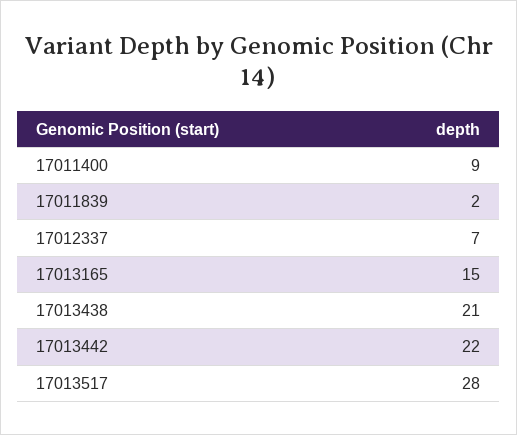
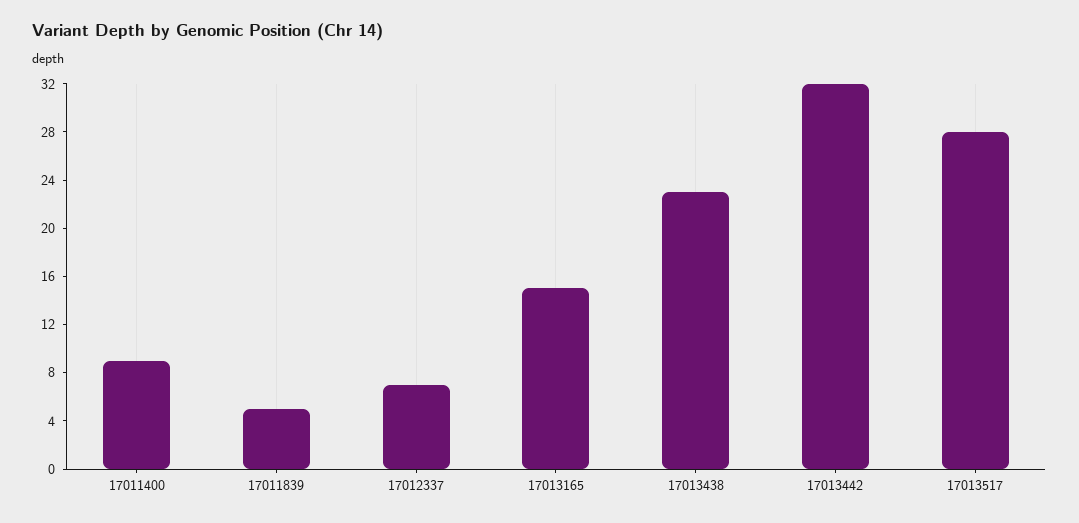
17011839: 2 -> 5
17013438: 21 -> 23
17013442: 22 -> 32

